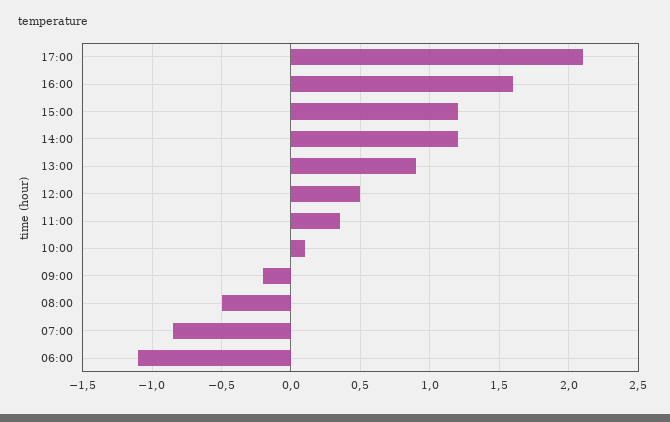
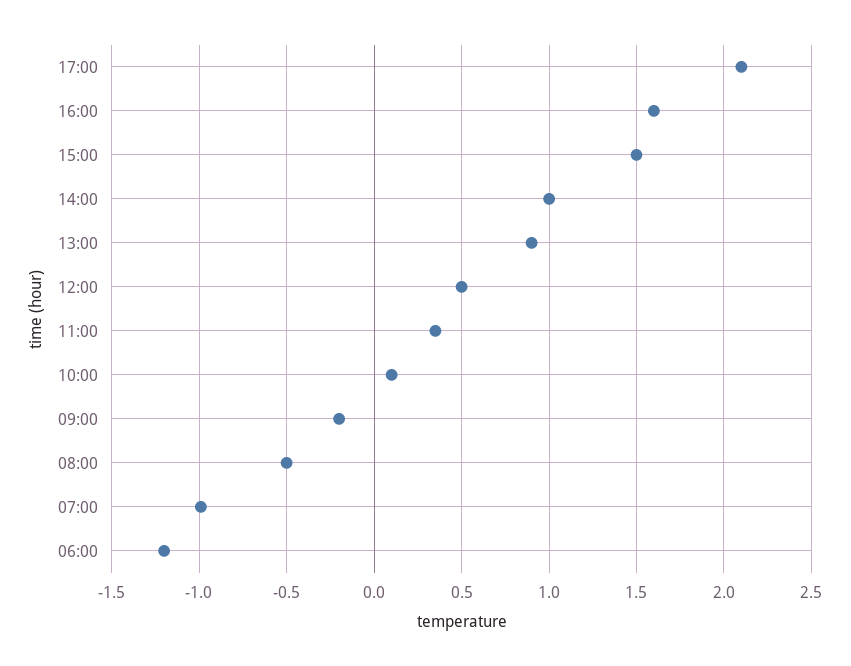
15:00: 1.2 -> 1.5
14:00: 1.2 -> 1
07:00: -0.85 -> -1
06:00: -1.1 -> -1.2

